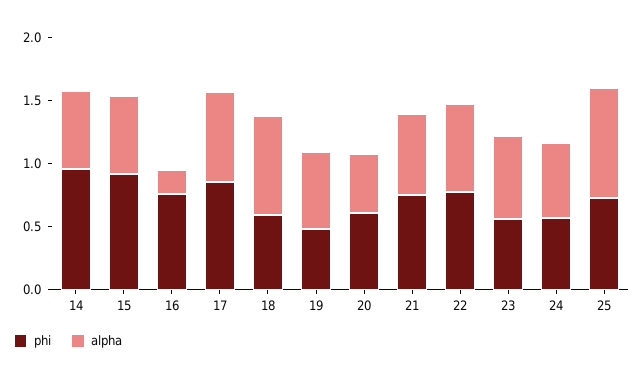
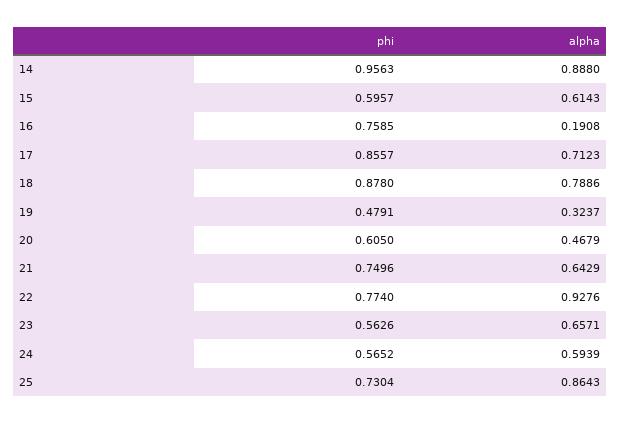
alpha, 14: 0.6 -> 0.888
phi, 15: 0.9 -> 0.5957
phi, 18: 0.6 -> 0.878
alpha, 19: 0.6 -> 0.3237
alpha, 22: 0.7 -> 0.9276

